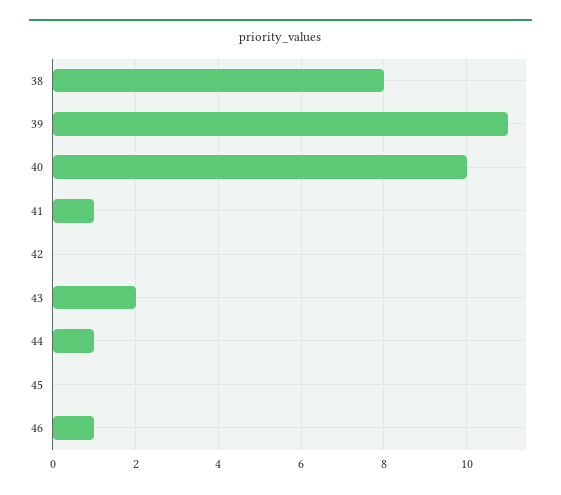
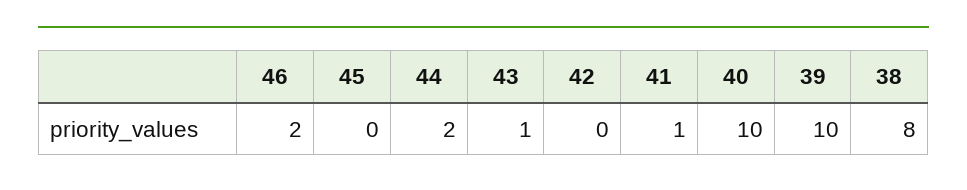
39: 11 -> 10
43: 2 -> 1
44: 1 -> 2
46: 1 -> 2

